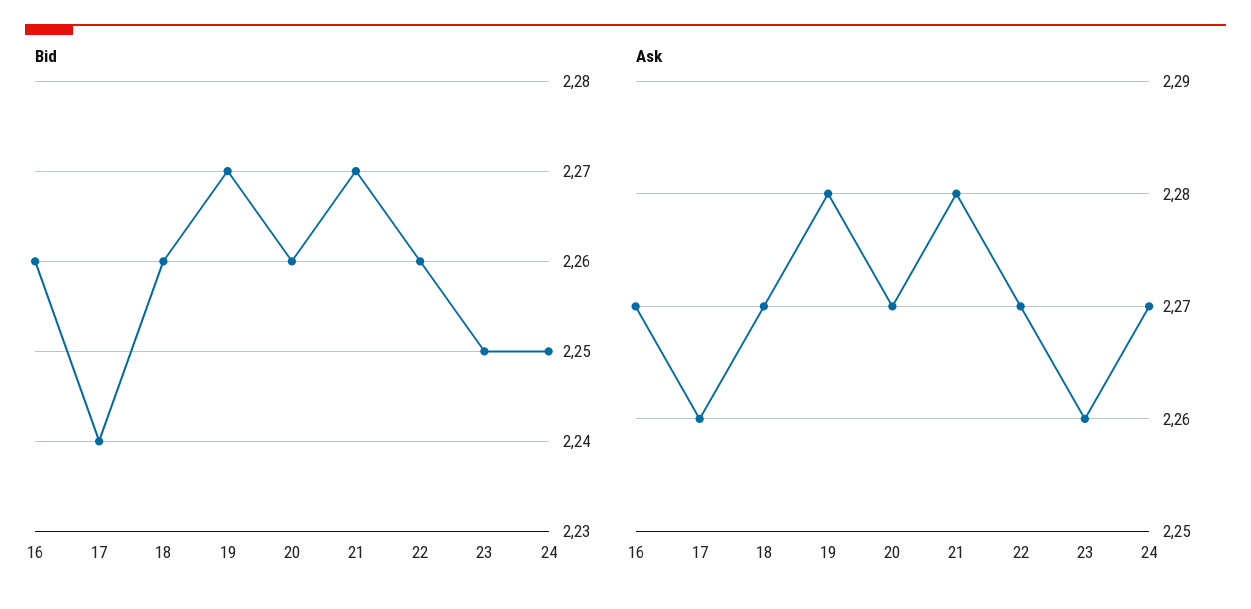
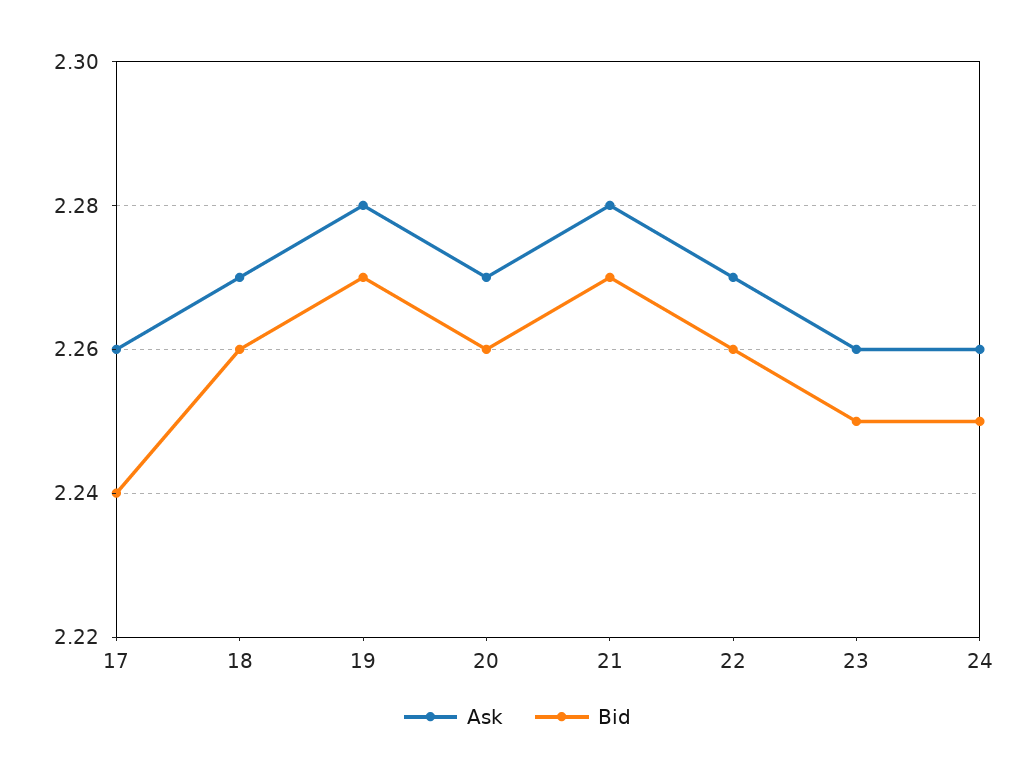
Bid, 16: 2.26 -> none
Ask, 16: 2.27 -> none
Ask, 24: 2.27 -> 2.26

